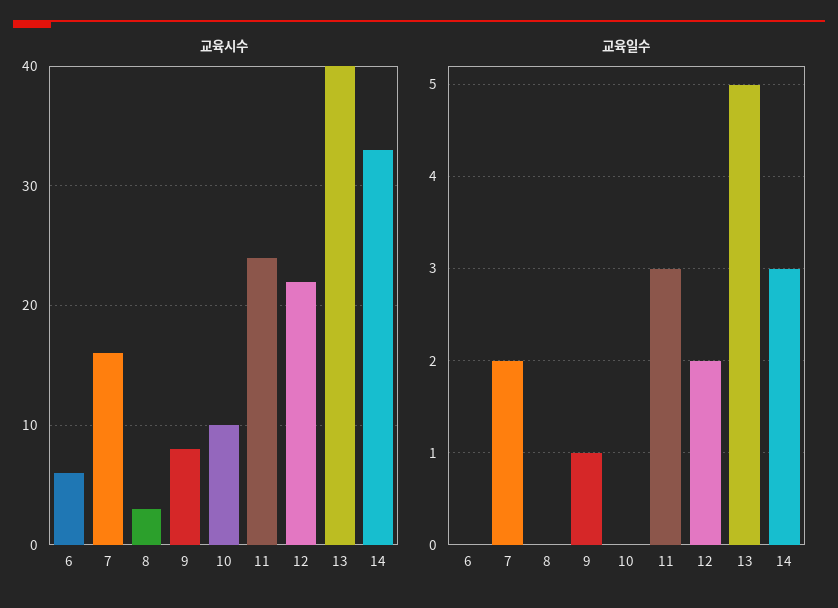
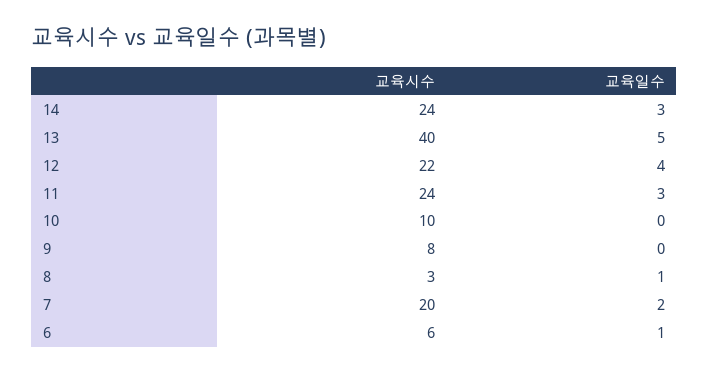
교육시수, 7: 16 -> 20
교육시수, 14: 33 -> 24
교육일수, 6: 0 -> 1
교육일수, 8: 0 -> 1
교육일수, 9: 1 -> 0
교육일수, 12: 2 -> 4

